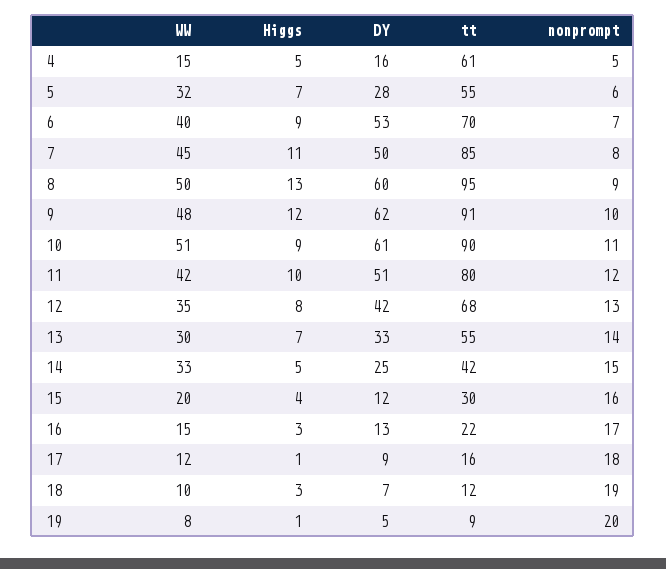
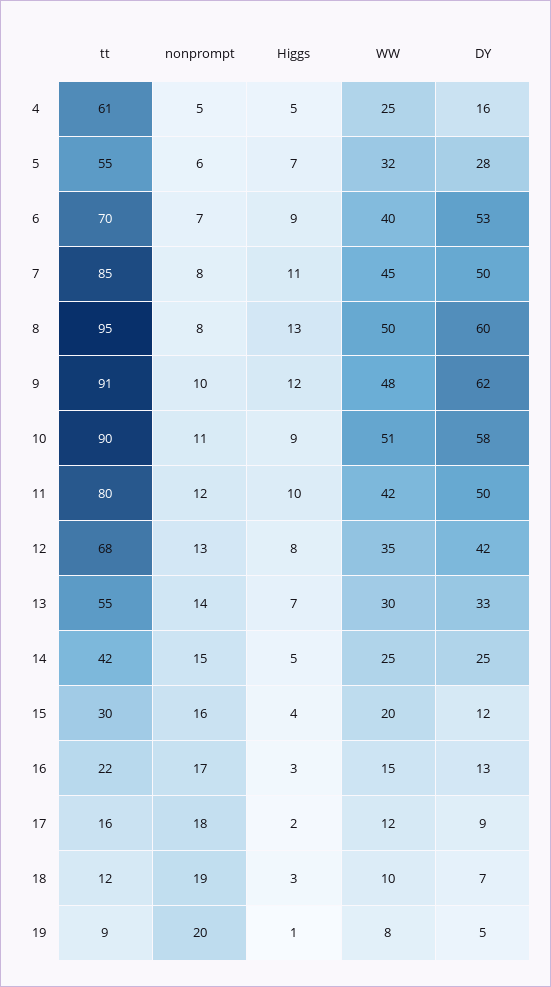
WW, 4: 15 -> 25
nonprompt, 8: 9 -> 8
DY, 10: 61 -> 58
DY, 11: 51 -> 50
WW, 14: 33 -> 25
Higgs, 17: 1 -> 2

